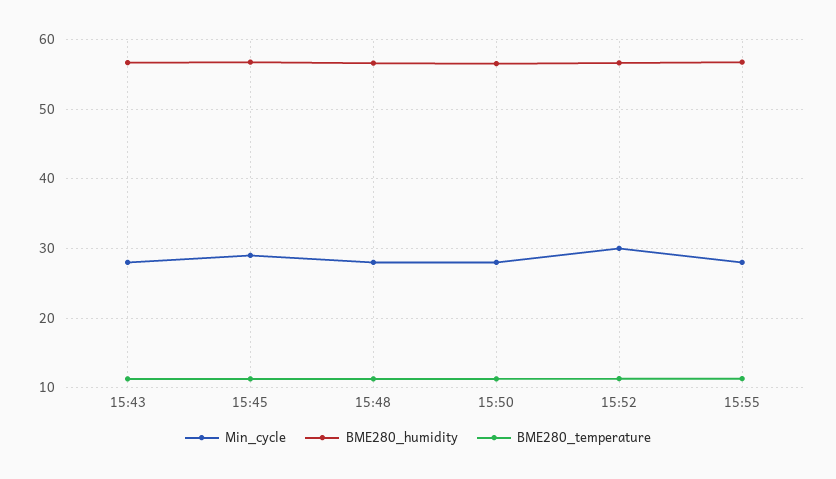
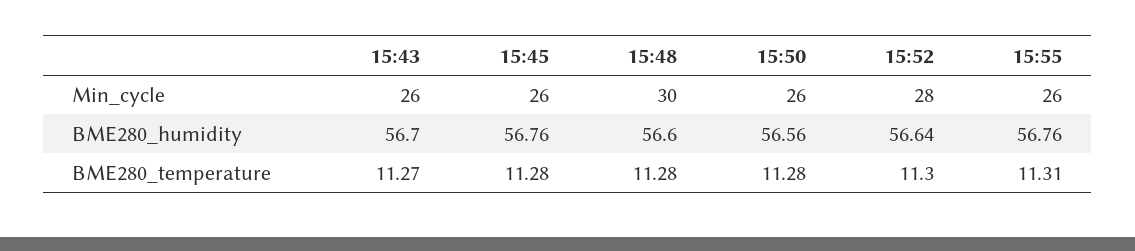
Min_cycle, 15:43: 28 -> 26
Min_cycle, 15:45: 29 -> 26
Min_cycle, 15:48: 28 -> 30
Min_cycle, 15:50: 28 -> 26
Min_cycle, 15:52: 30 -> 28
Min_cycle, 15:55: 28 -> 26

